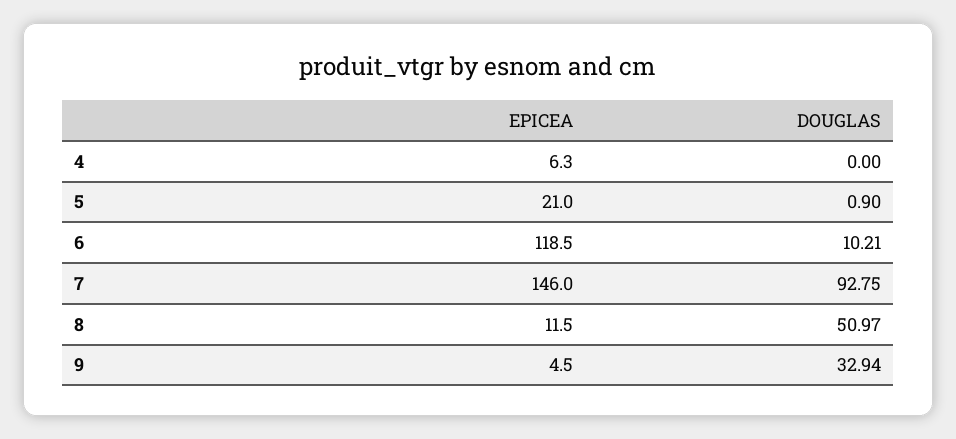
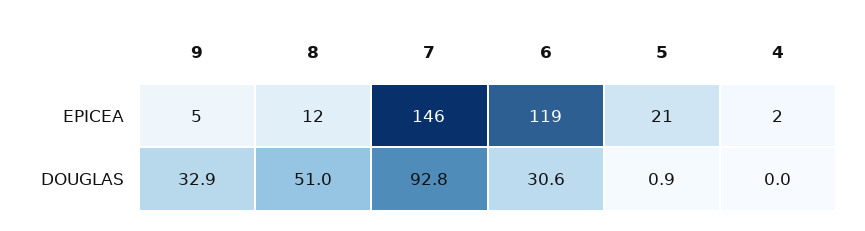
EPICEA, 4: 6.3 -> 2
DOUGLAS, 6: 10.21 -> 30.6

